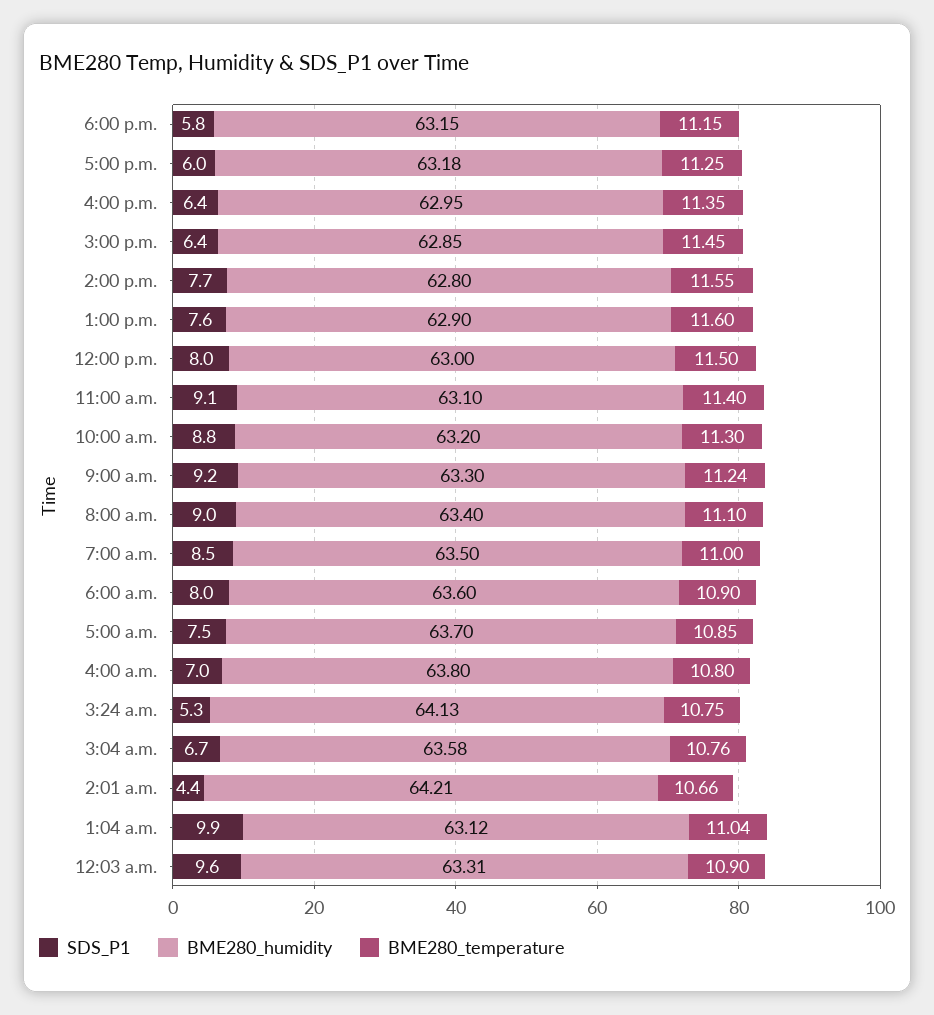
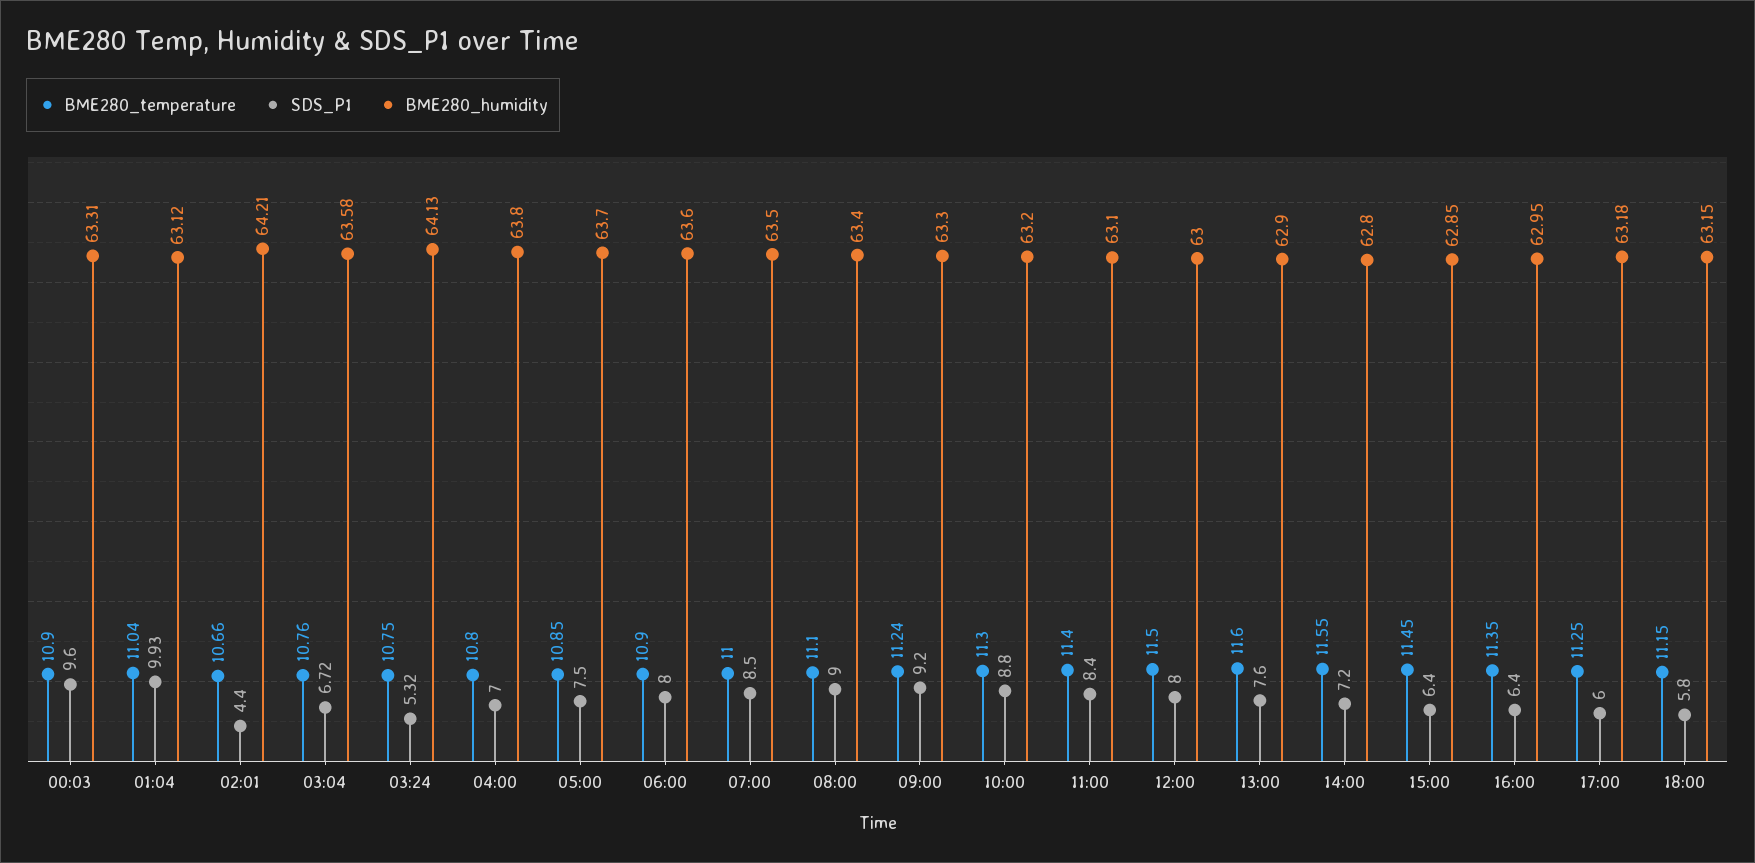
SDS_P1, 2:00 p.m.: 7.7 -> 7.2
SDS_P1, 11:00 a.m.: 9.1 -> 8.4

